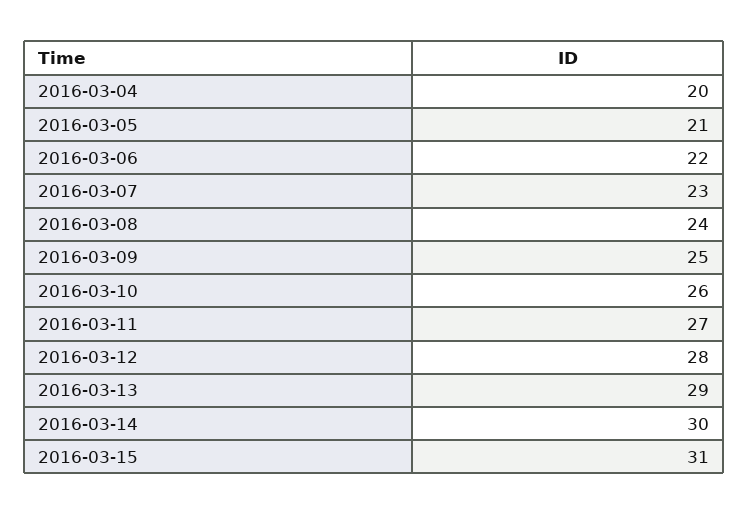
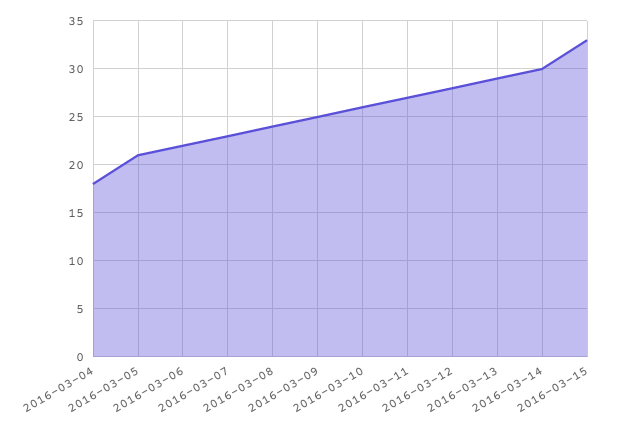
2016-03-04: 20 -> 18
2016-03-15: 31 -> 33

